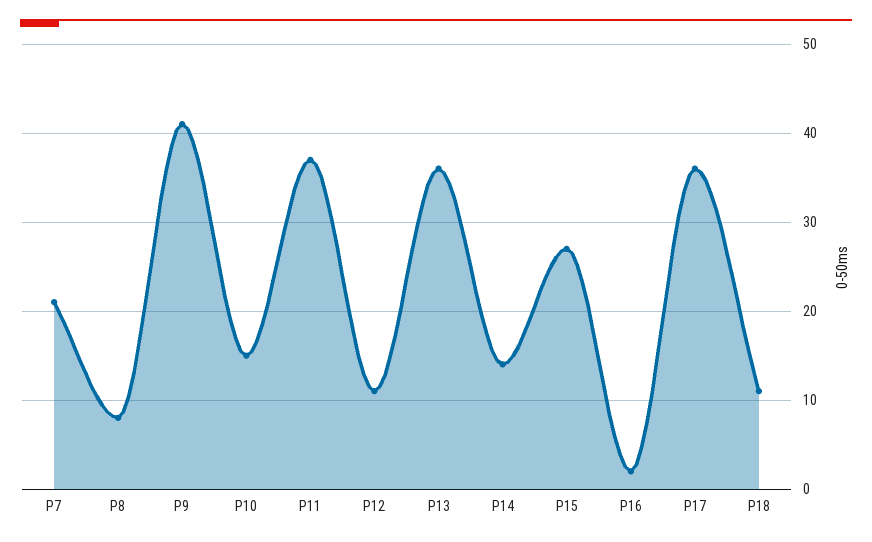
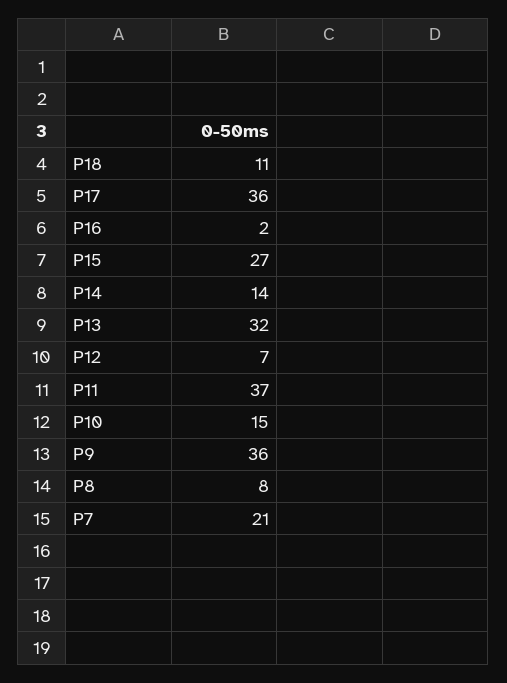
P9: 41 -> 36
P12: 11 -> 7
P13: 36 -> 32

